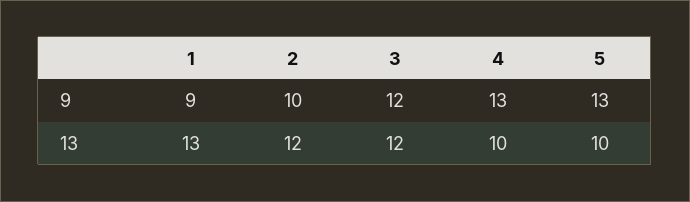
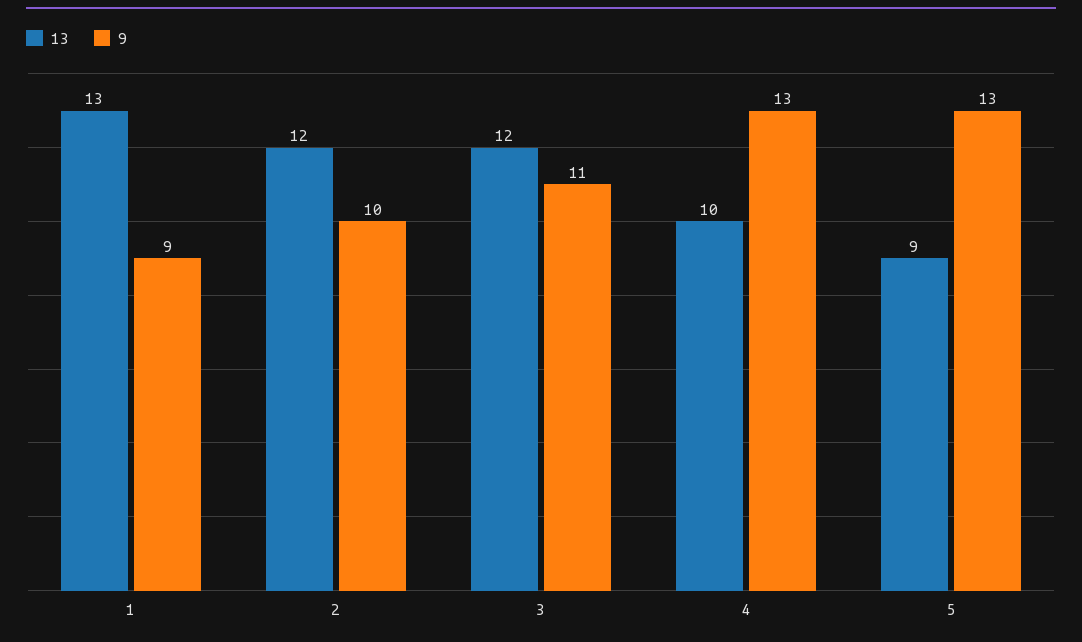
9, 3: 12 -> 11
13, 5: 10 -> 9

